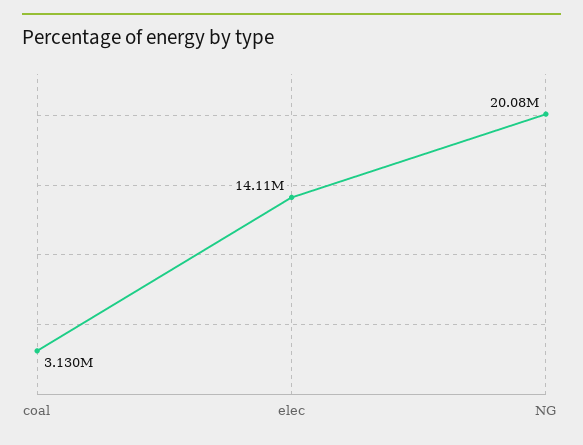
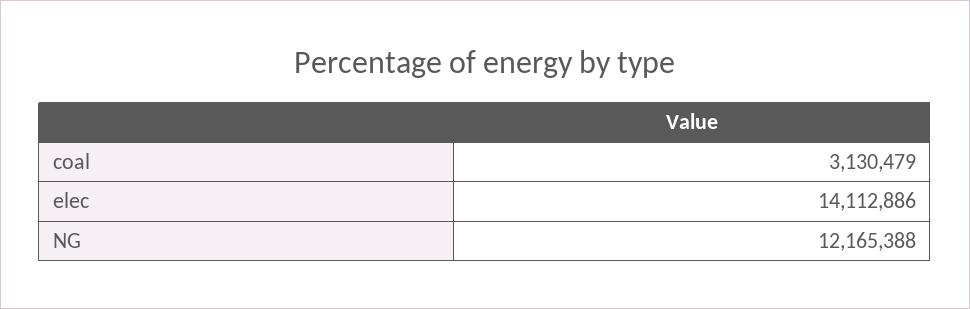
NG: 20080000 -> 12165388

